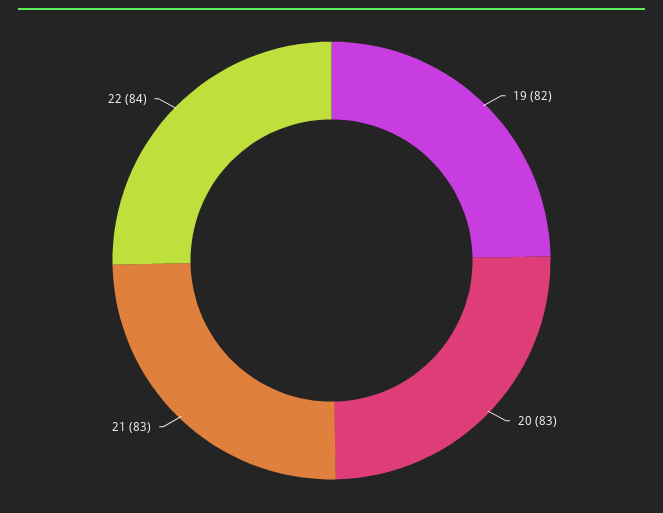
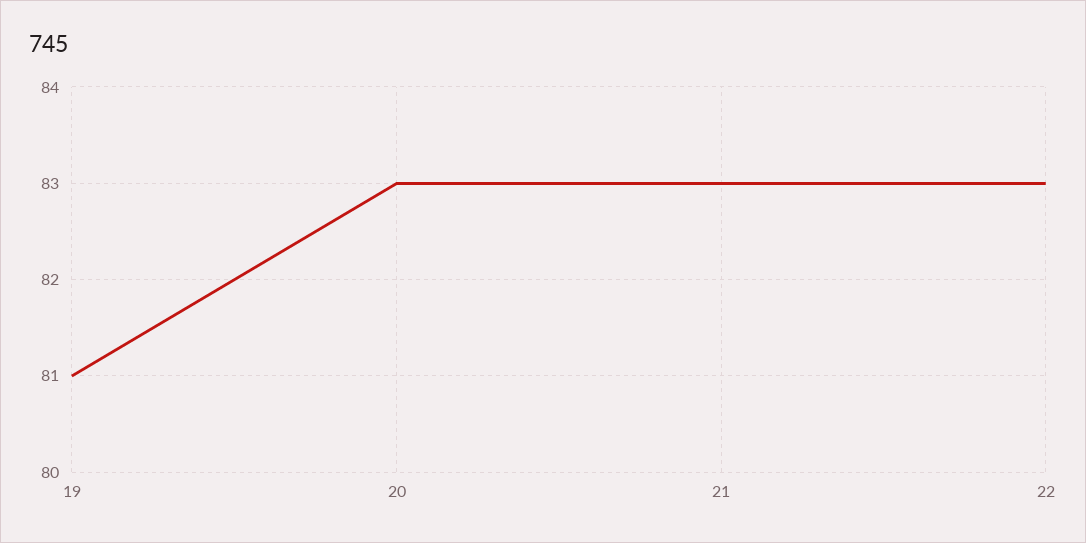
19: 82 -> 81
22: 84 -> 83

